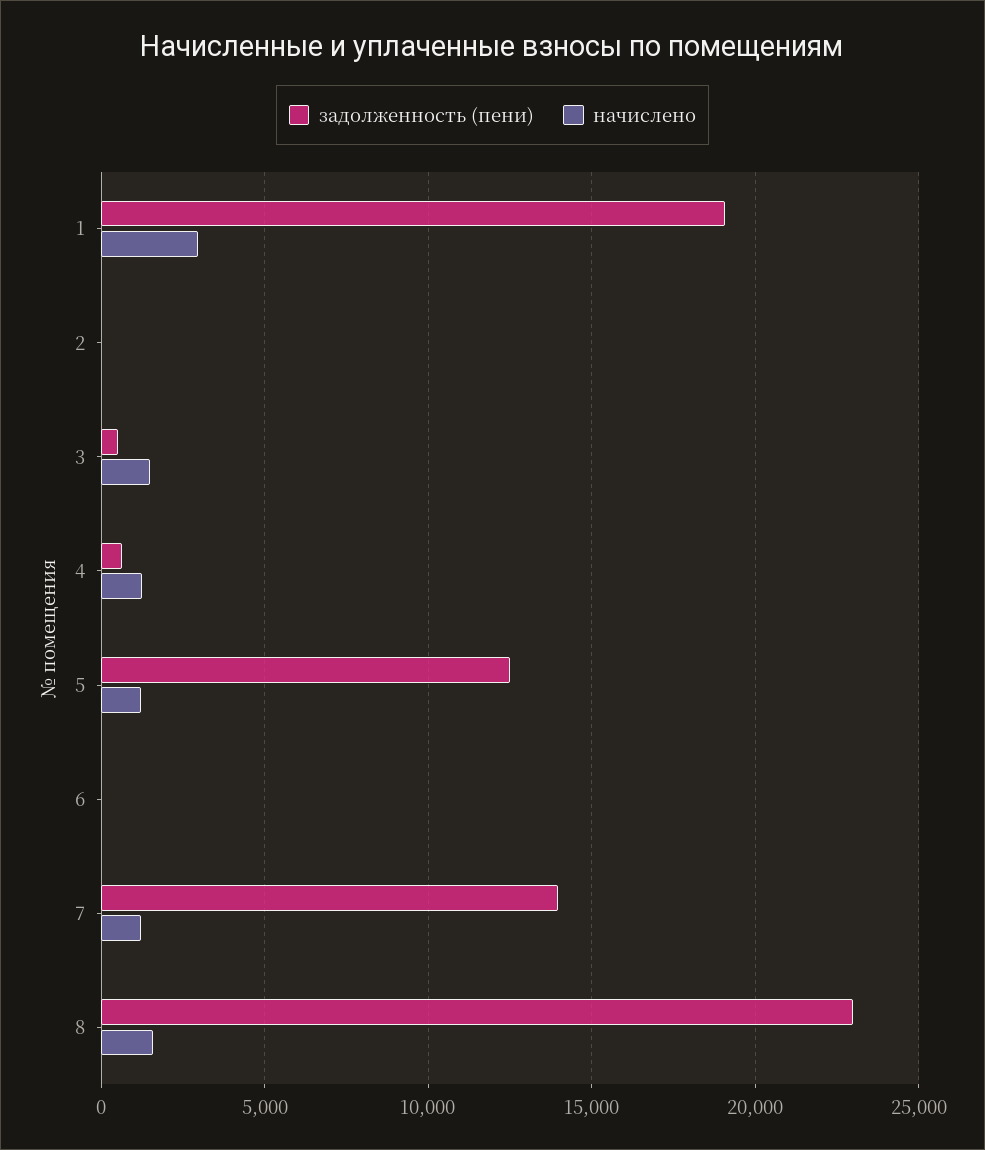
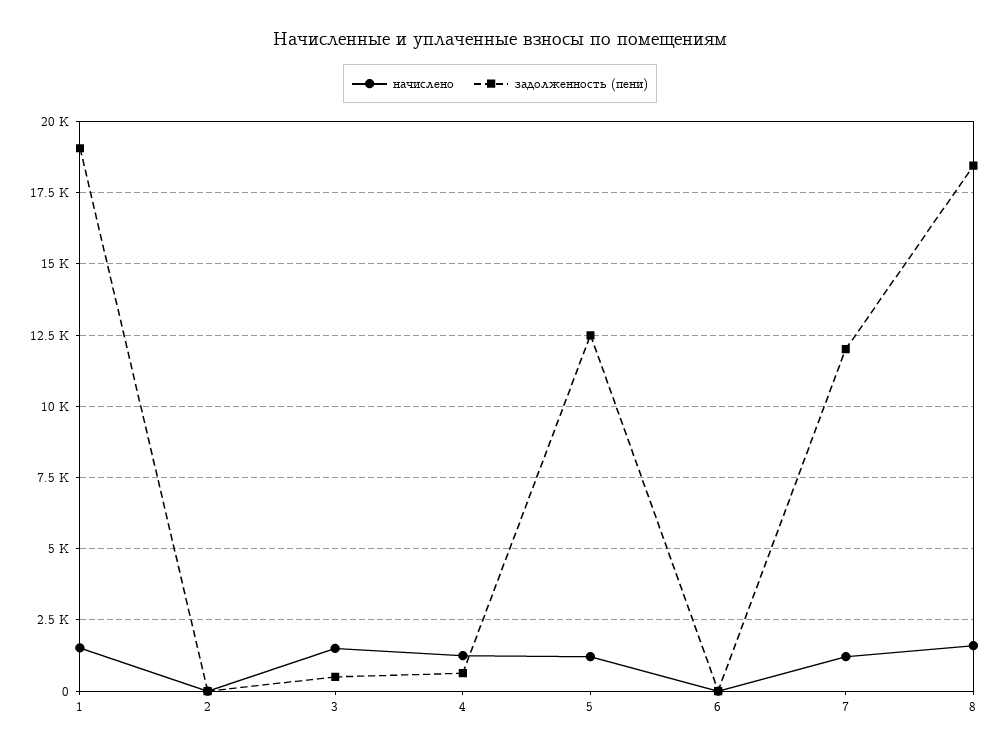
начислено, 1: 3000 -> 1500
задолженность (пени), 7: 14000 -> 12000
задолженность (пени), 8: 23000 -> 18500

